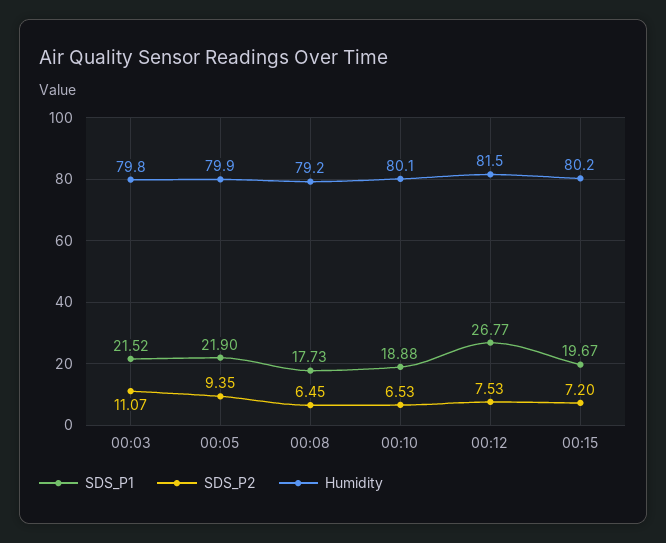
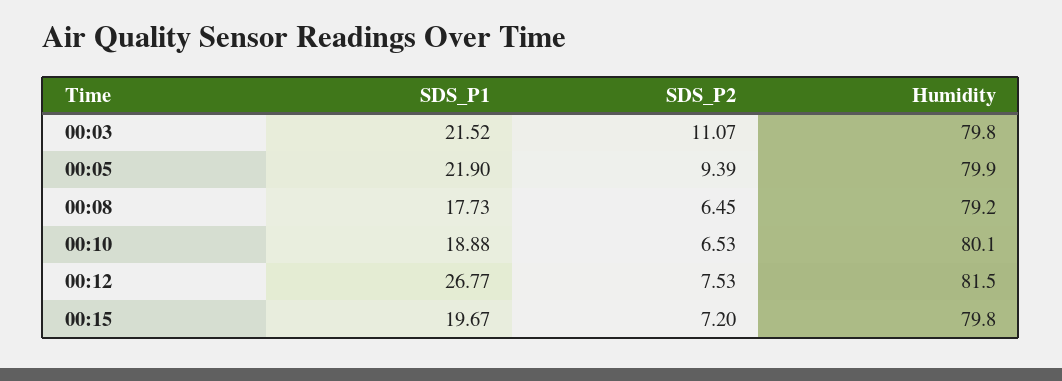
SDS_P2, 00:05: 9.35 -> 9.39
Humidity, 00:15: 80.2 -> 79.8

